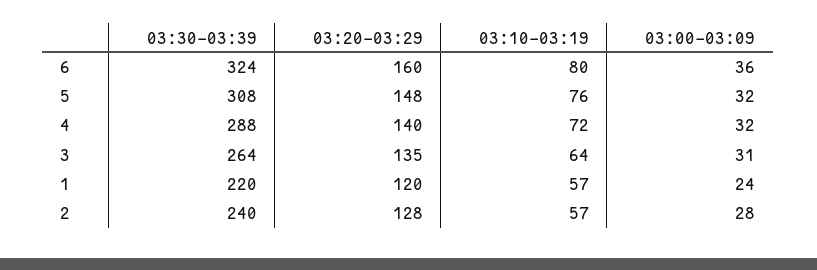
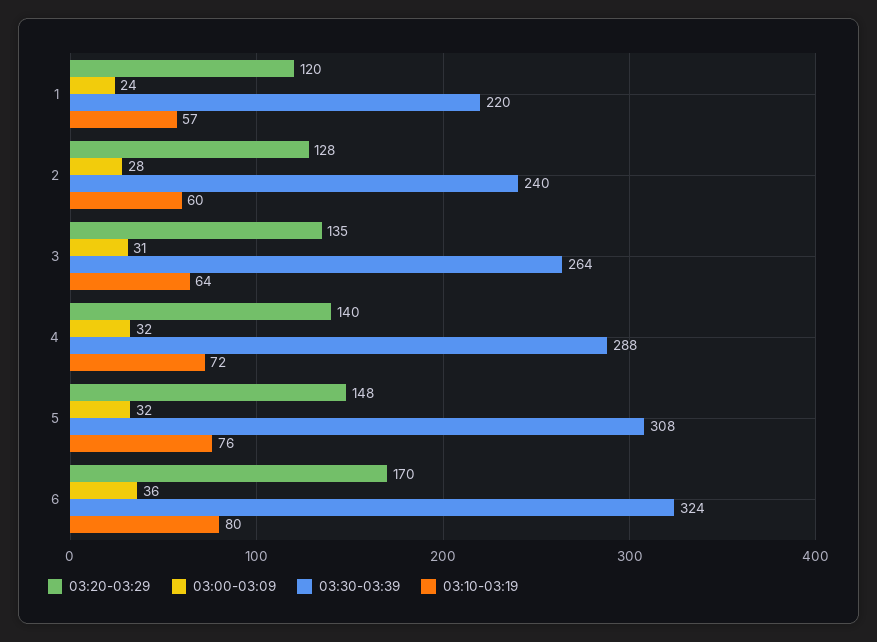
03:20-03:29, 6: 160 -> 170
03:10-03:19, 2: 57 -> 60

